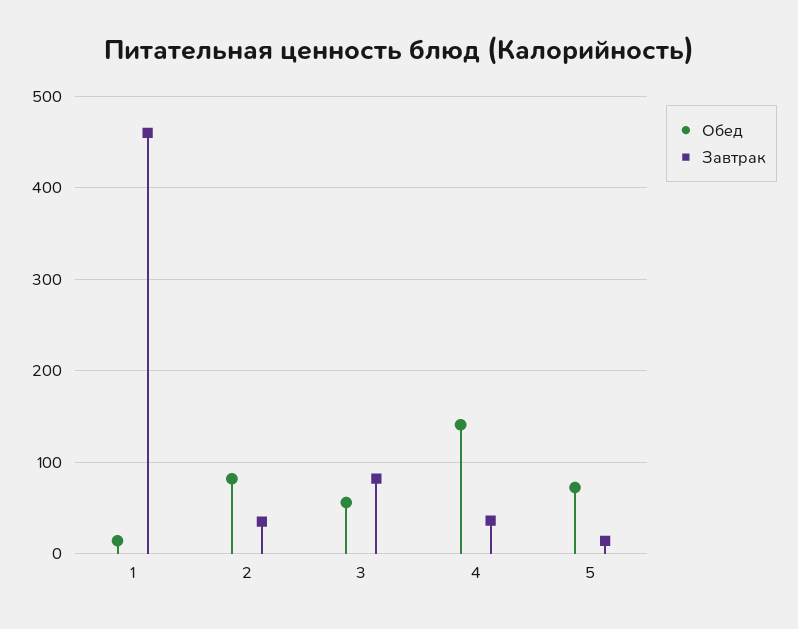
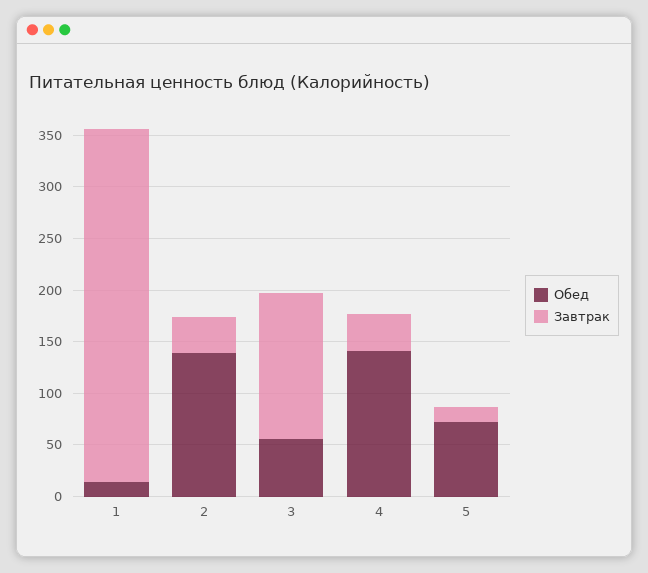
Завтрак, 1: 460 -> 340
Обед, 2: 80 -> 140
Завтрак, 3: 80 -> 140

